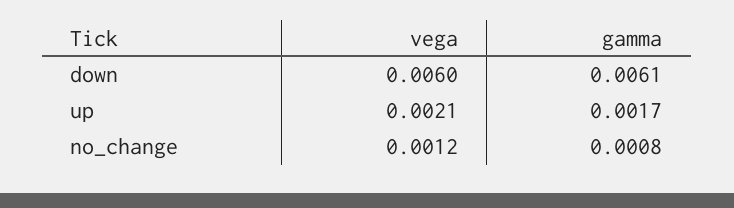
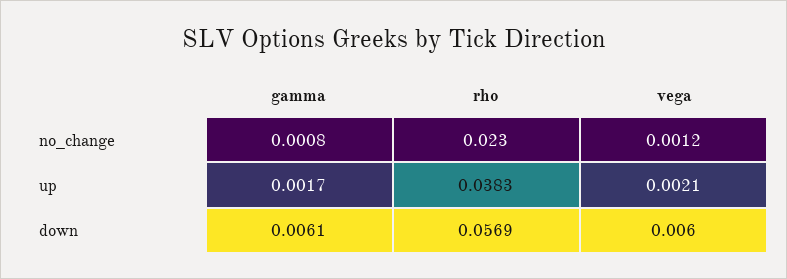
rho, no_change: none -> 0.023
rho, up: none -> 0.0383
rho, down: none -> 0.0569

